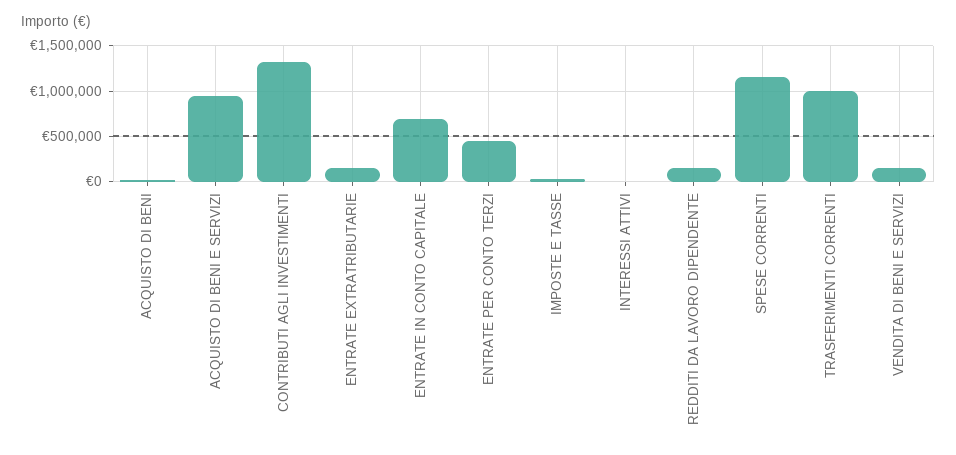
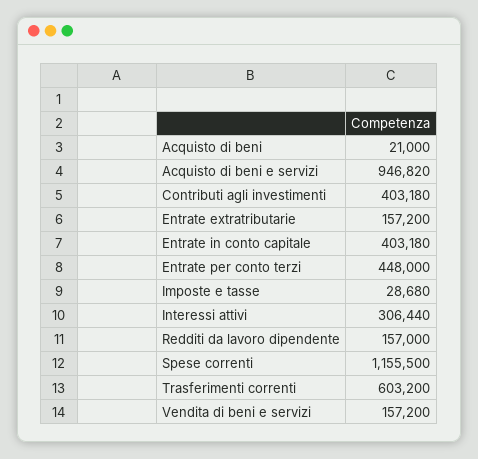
CONTRIBUTI AGLI INVESTIMENTI: 1300000 -> 403180
ENTRATE IN CONTO CAPITALE: 700000 -> 403180
INTERESSI ATTIVI: 0 -> 306440
TRASFERIMENTI CORRENTI: 1000000 -> 603200

